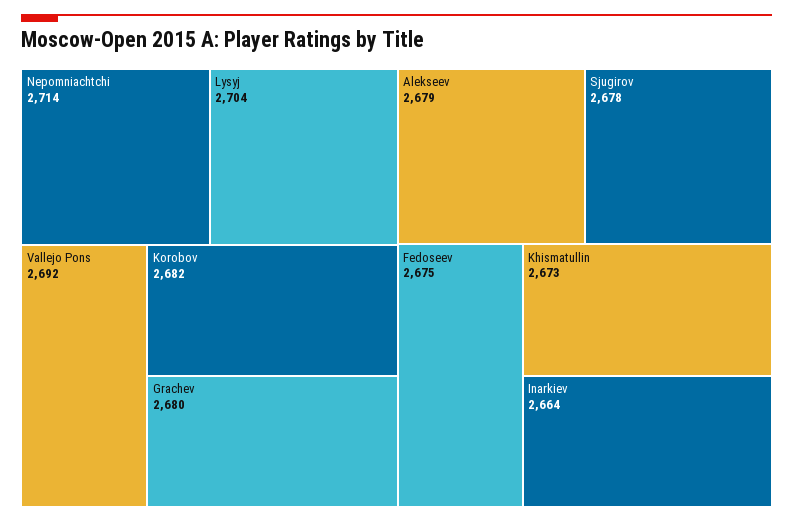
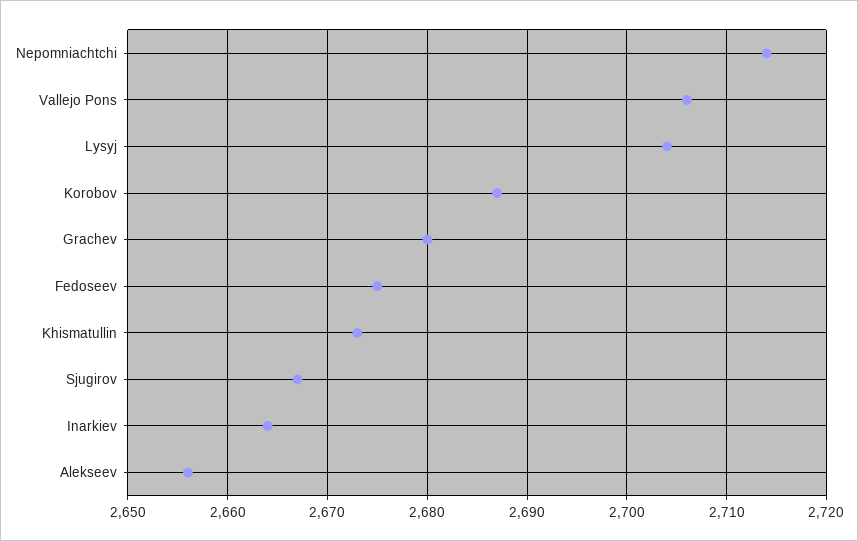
Vallejo Pons: 2692 -> 2706
Korobov: 2682 -> 2687
Alekseev: 2679 -> 2656
Sjugirov: 2678 -> 2667

